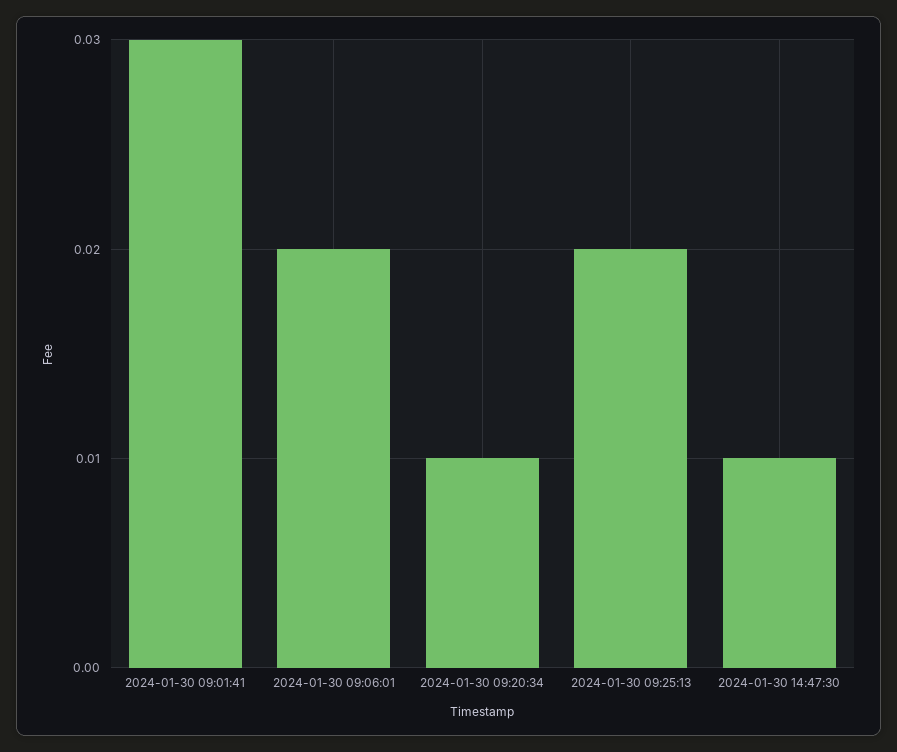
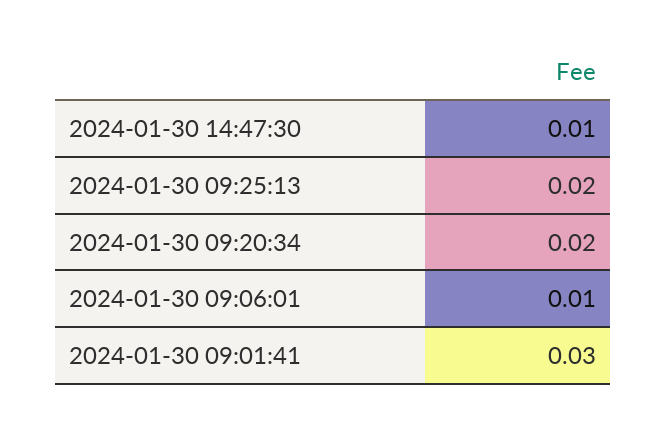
2024-01-30 09:06:01: 0.02 -> 0.01
2024-01-30 09:20:34: 0.01 -> 0.02

